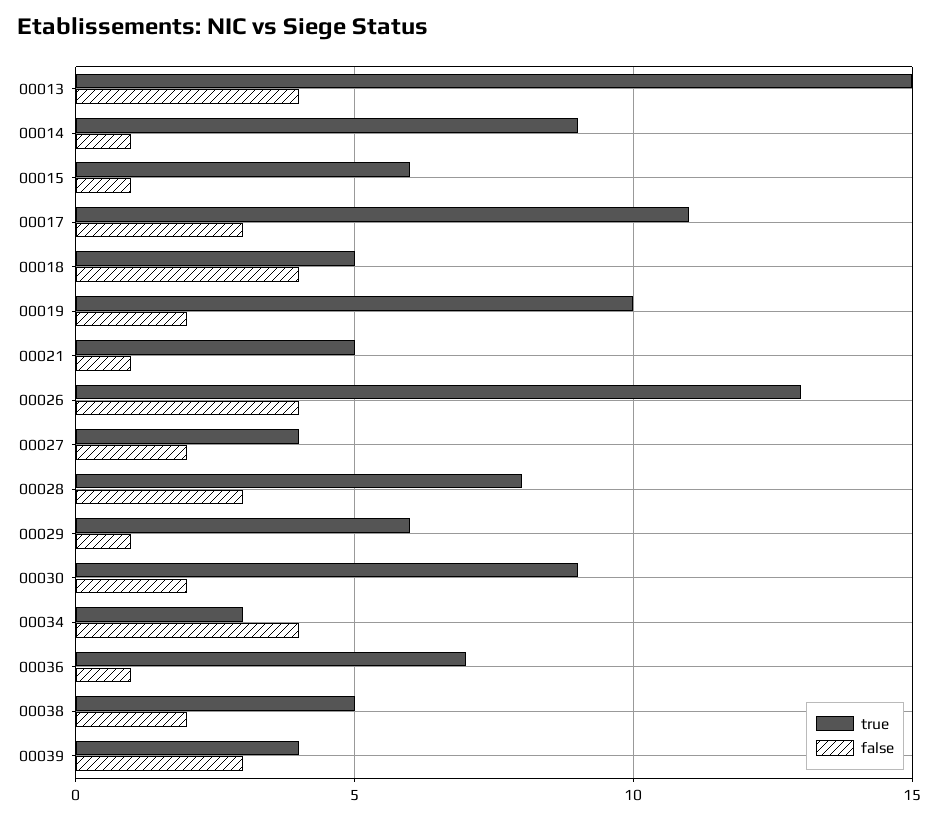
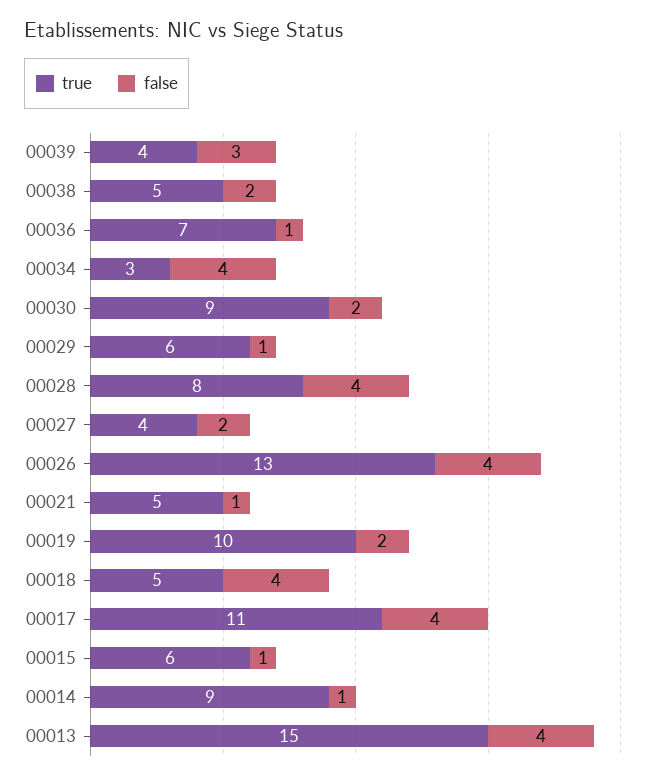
false, 00017: 3 -> 4
false, 00028: 3 -> 4

